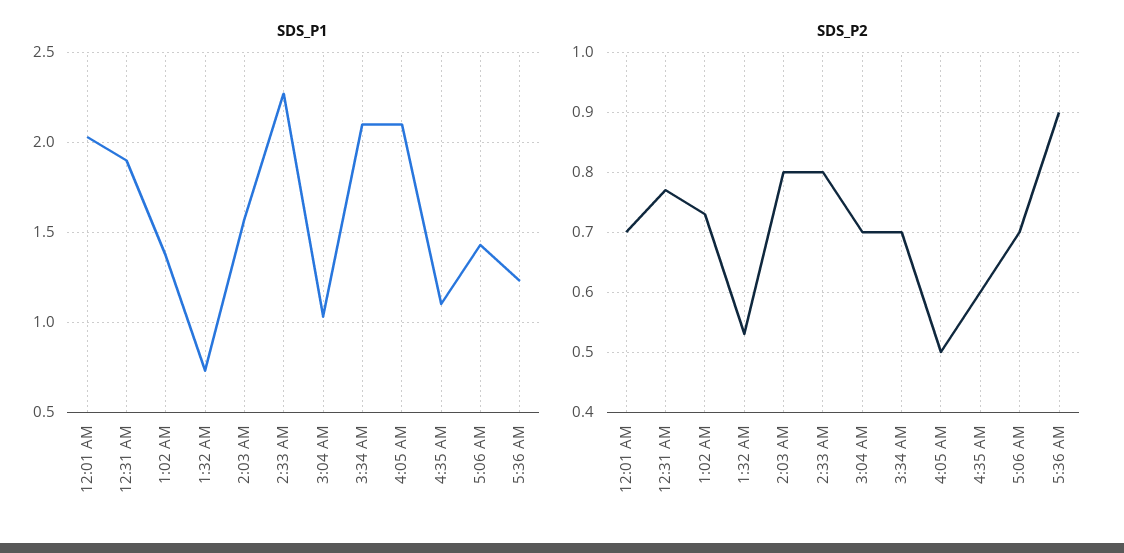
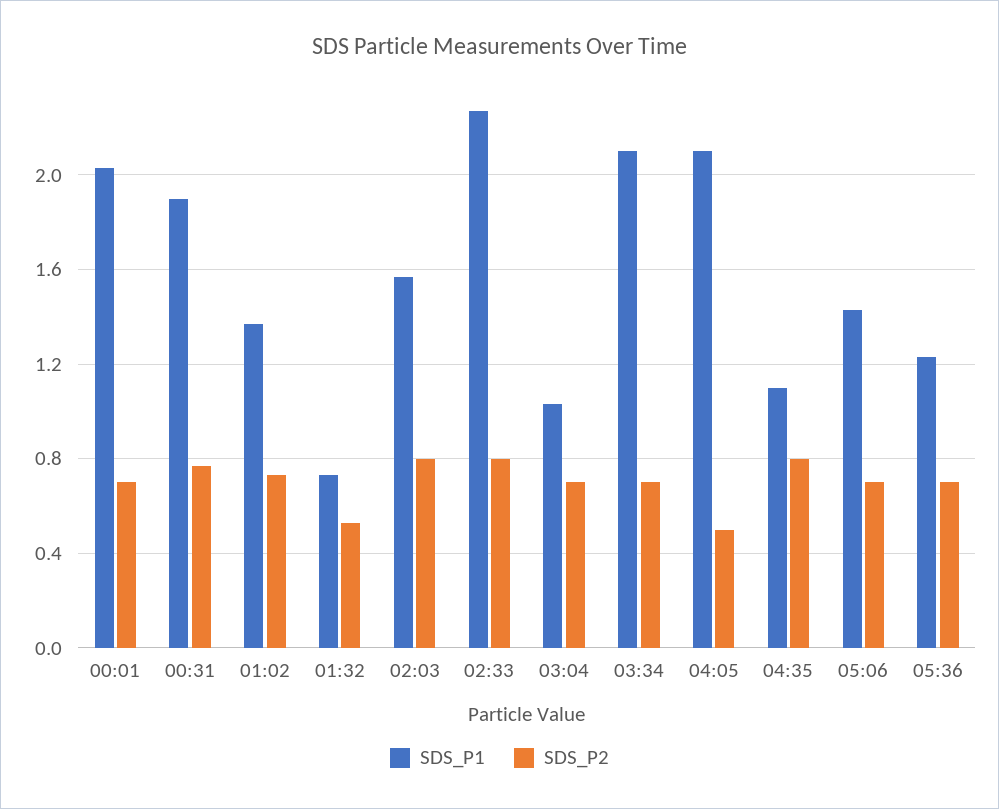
SDS_P2, 4:35 AM: 0.6 -> 0.8
SDS_P2, 5:36 AM: 0.9 -> 0.7

